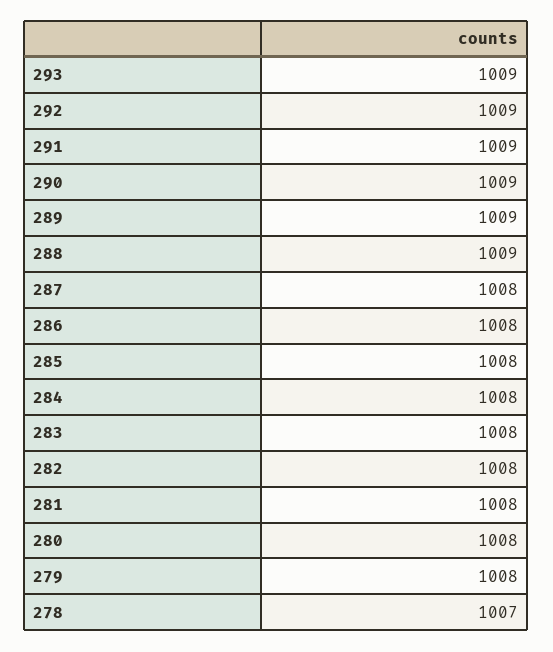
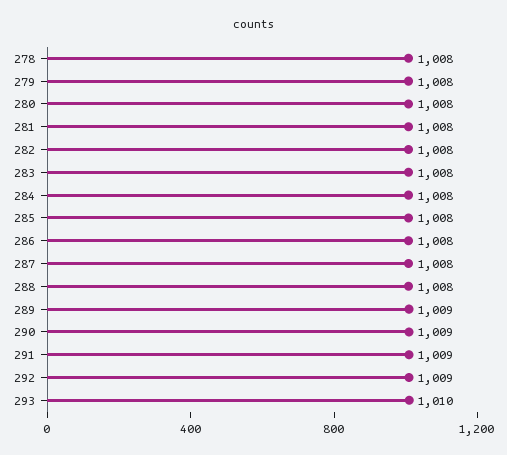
293: 1009 -> 1010
288: 1009 -> 1008
278: 1007 -> 1008

